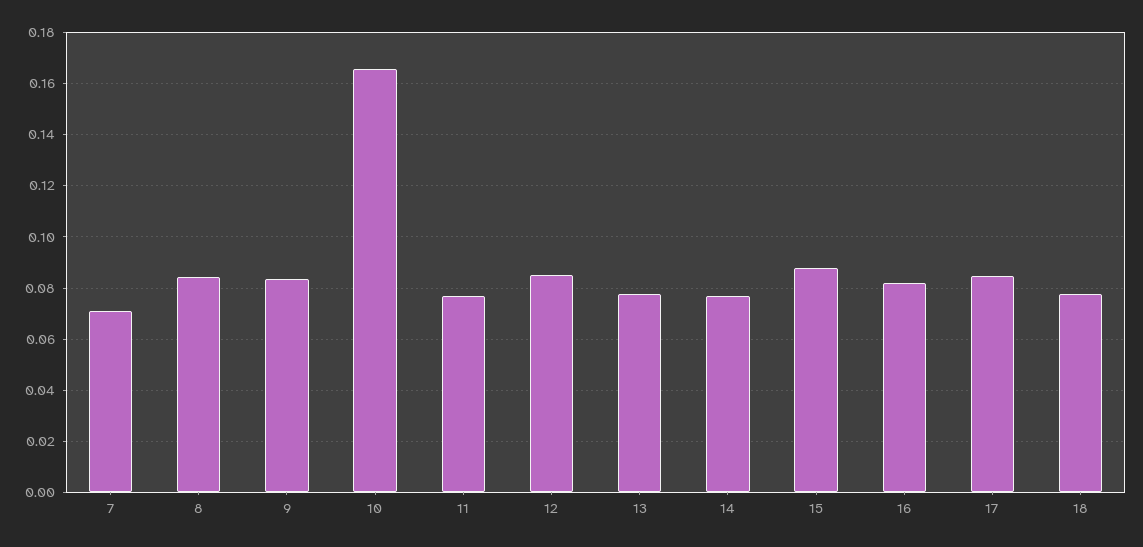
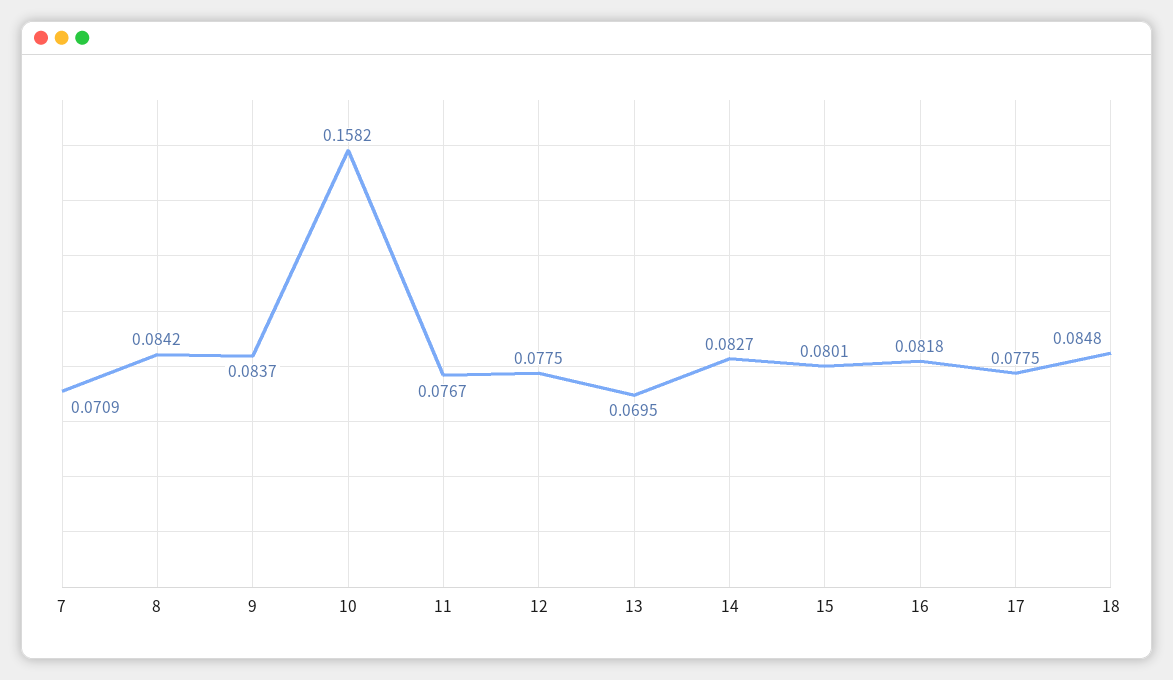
10: 0.165 -> 0.1582
12: 0.085 -> 0.0775
13: 0.0775 -> 0.0695
14: 0.0775 -> 0.0827
15: 0.0875 -> 0.0801
17: 0.085 -> 0.0775
18: 0.0775 -> 0.0848

